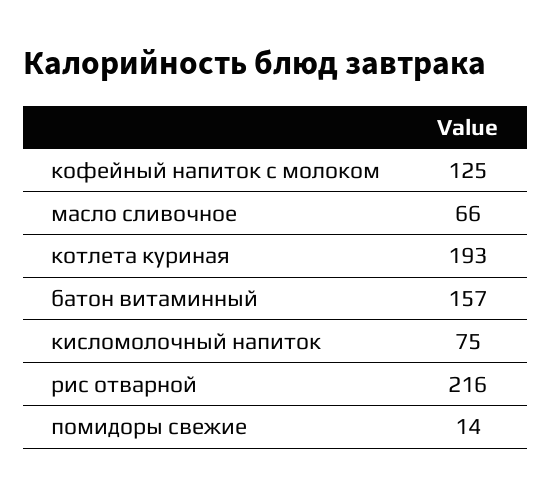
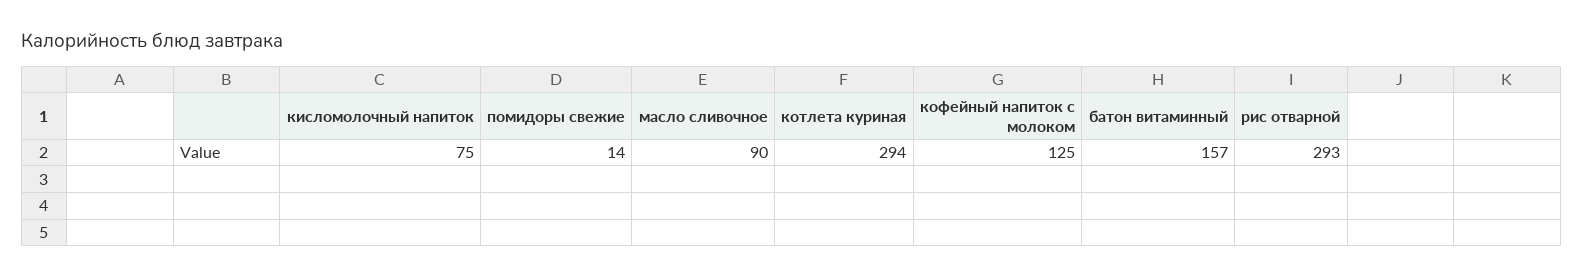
масло сливочное: 66 -> 90
котлета куриная: 193 -> 294
рис отварной: 216 -> 293

